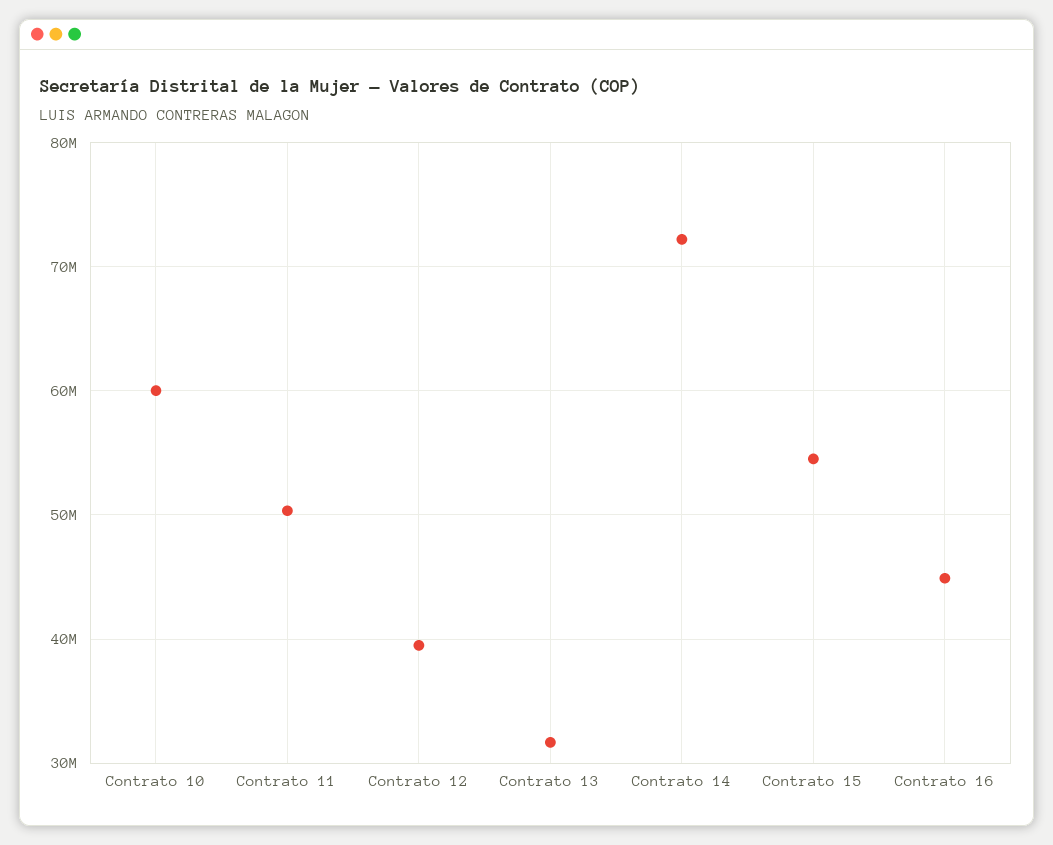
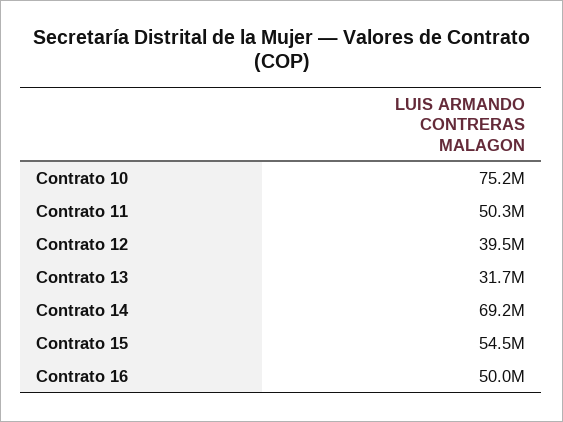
Contrato 10: 60000000 -> 75200000
Contrato 14: 72000000 -> 69200000
Contrato 16: 45000000 -> 50000000

